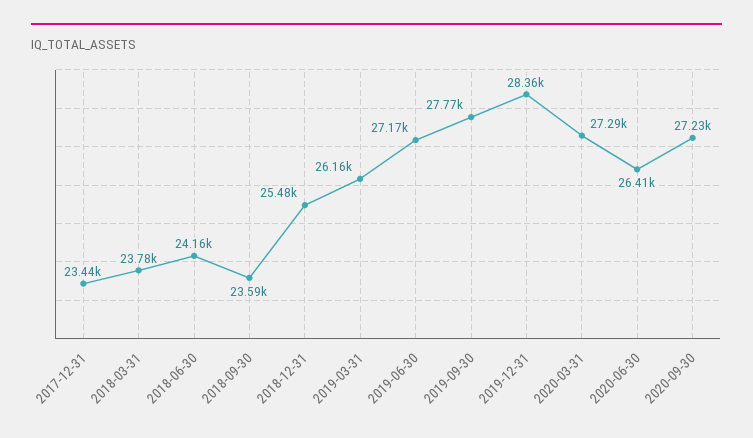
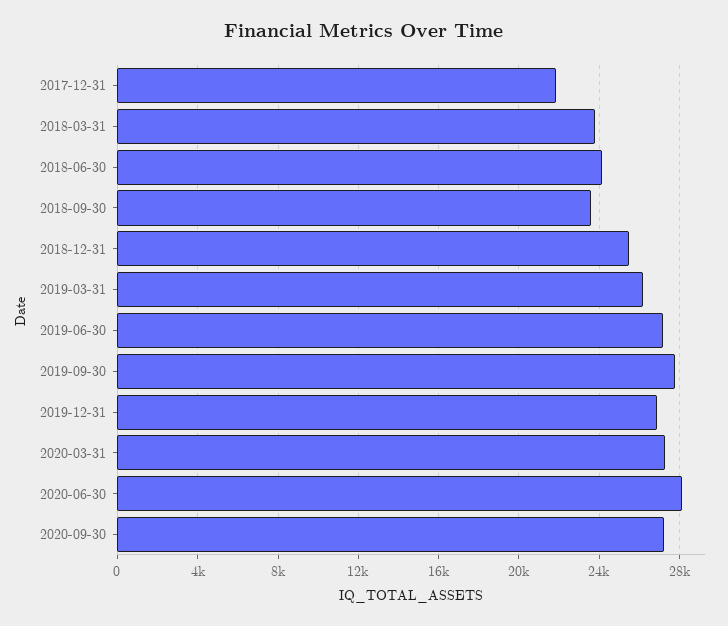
2017-12-31: 23440 -> 22000
2019-12-31: 28360 -> 27000
2020-06-30: 26410 -> 28000

